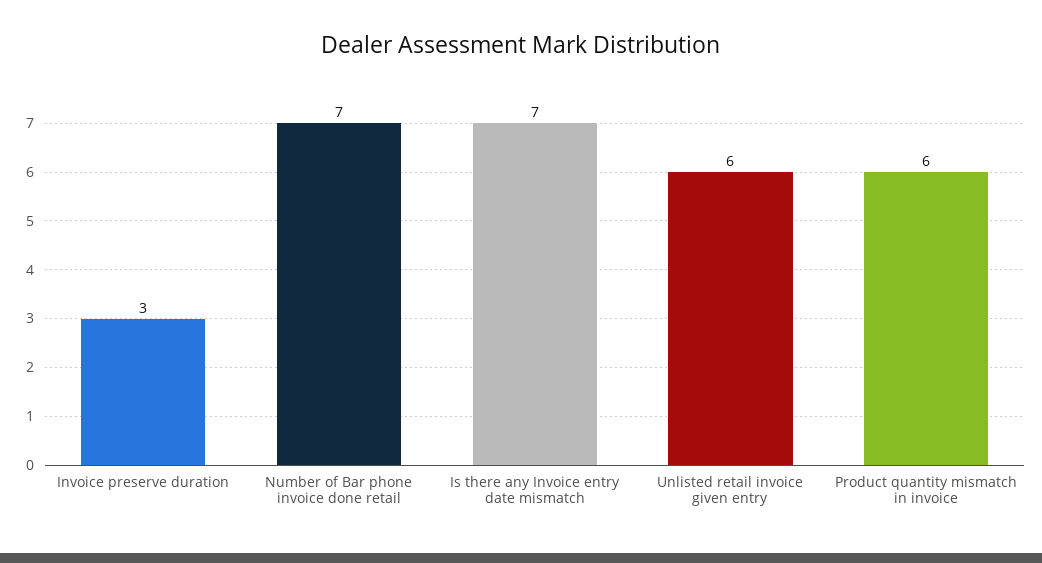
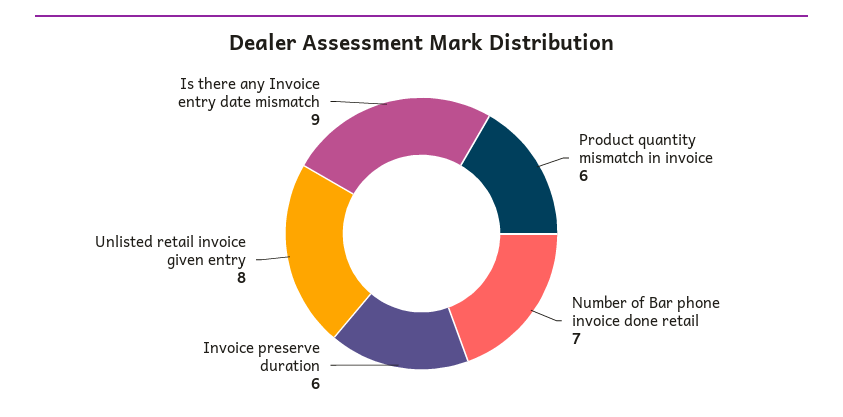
Invoice preserve duration: 3 -> 6
Is there any Invoice entry date mismatch: 7 -> 9
Unlisted retail invoice given entry: 6 -> 8

